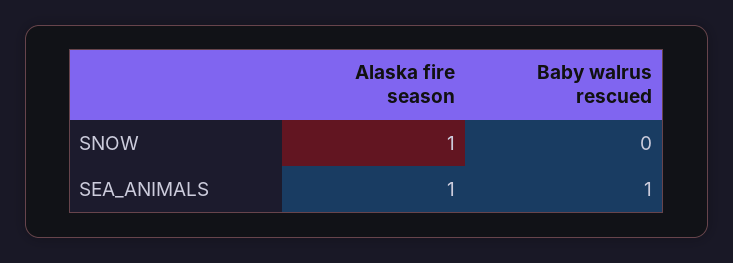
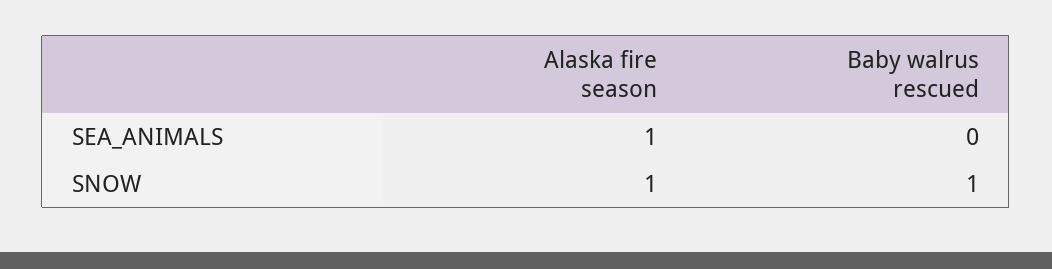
Baby walrus rescued, SNOW: 0 -> 1
Baby walrus rescued, SEA_ANIMALS: 1 -> 0

